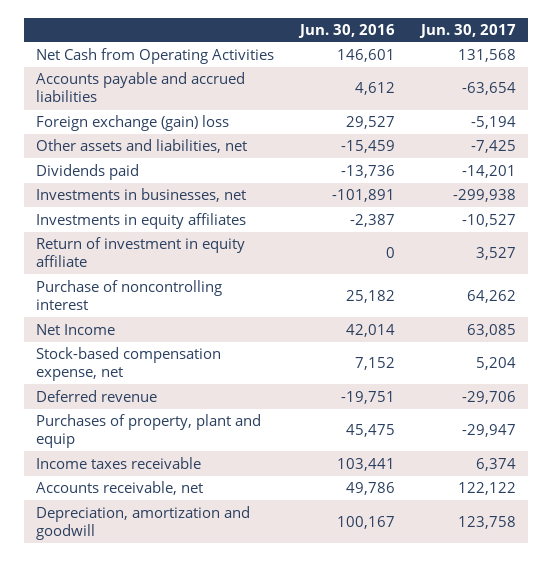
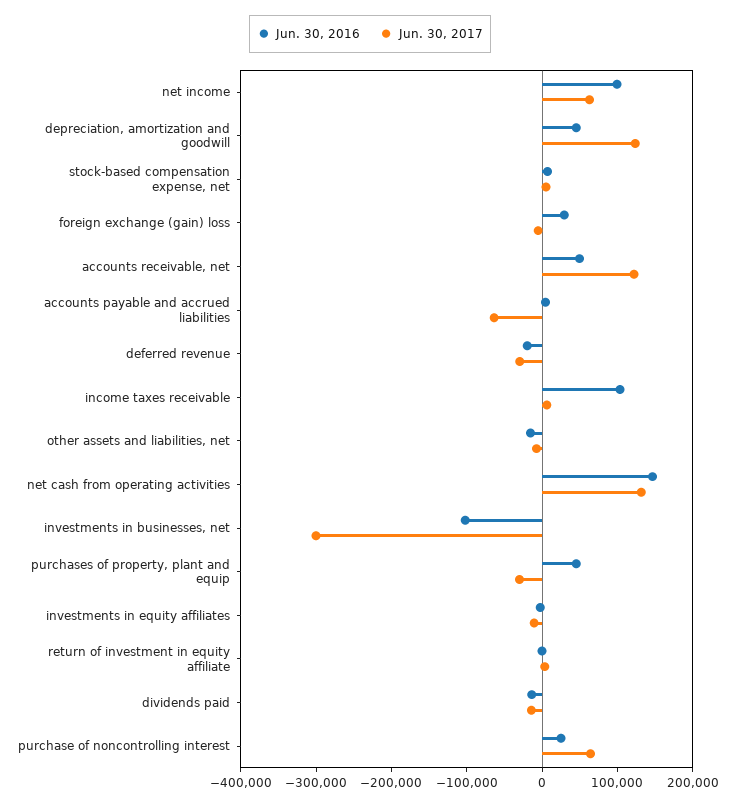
Jun. 30, 2016, Net Income: 42014 -> 100000
Jun. 30, 2016, Depreciation, amortization and goodwill: 100167 -> 40000

